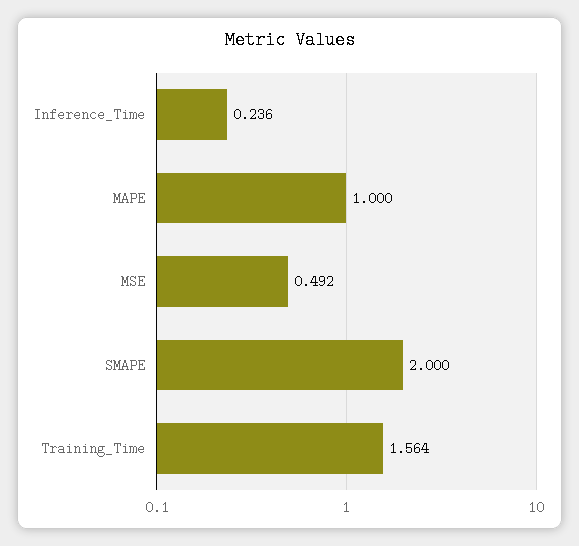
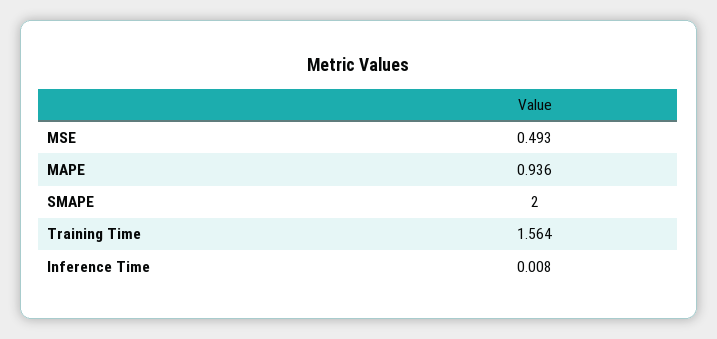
Inference_Time: 0.236 -> 0.008
MAPE: 1 -> 0.936
MSE: 0.492 -> 0.493

